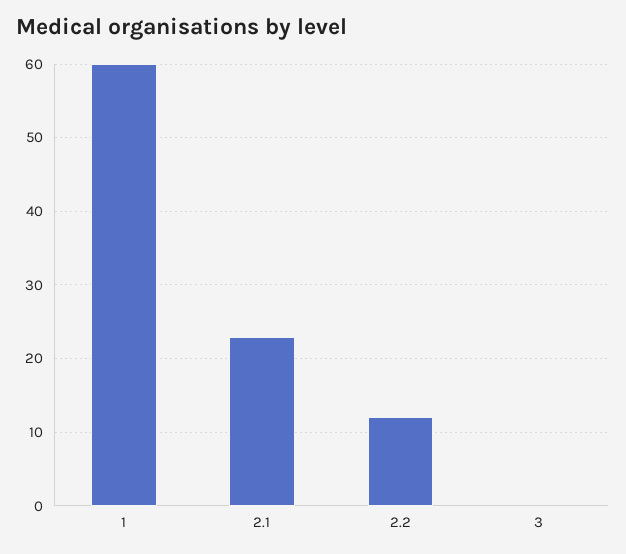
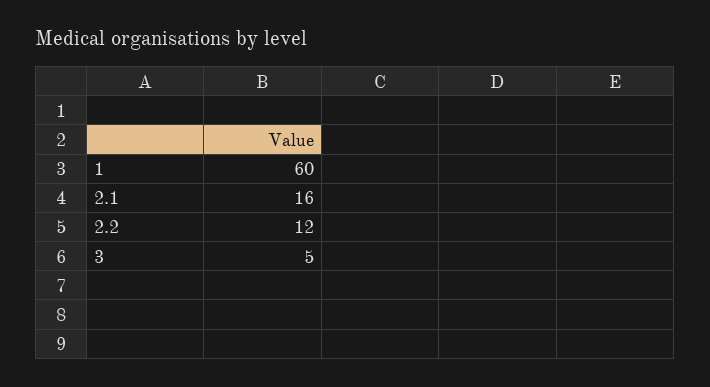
2.1: 23 -> 16
3: 0 -> 5

